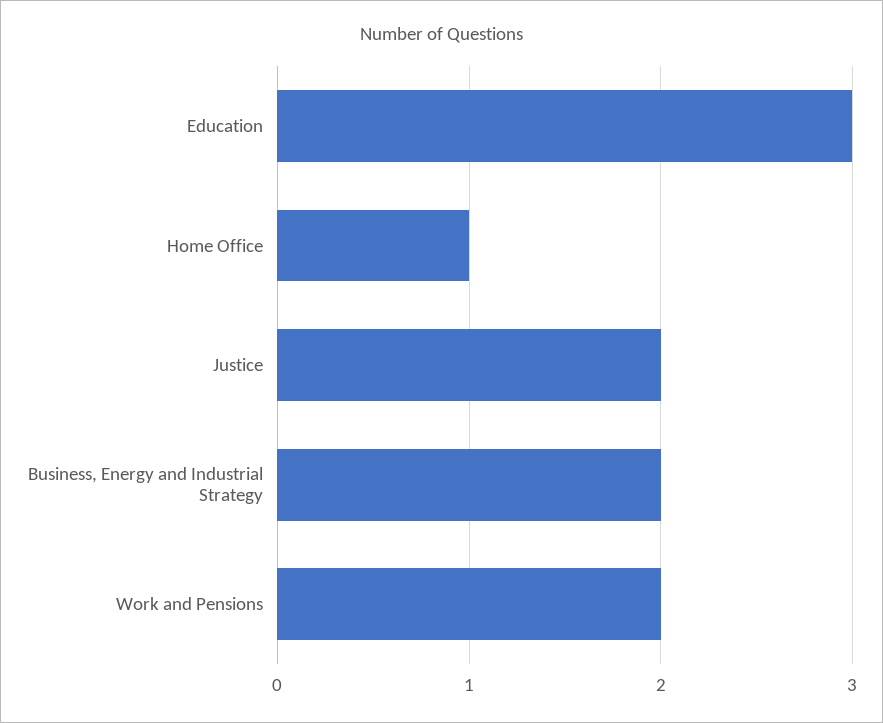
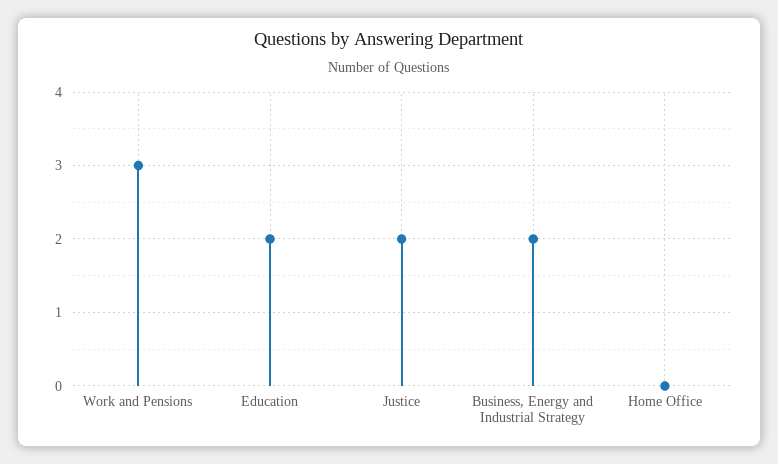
Education: 3 -> 2
Home Office: 1 -> 0
Work and Pensions: 2 -> 3

